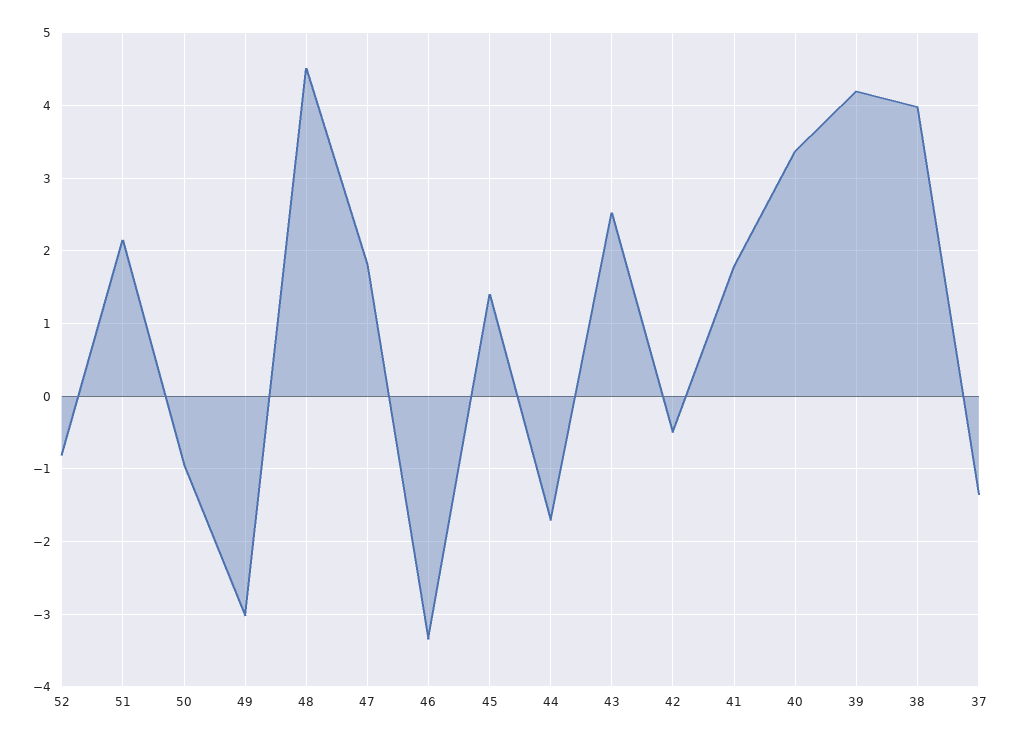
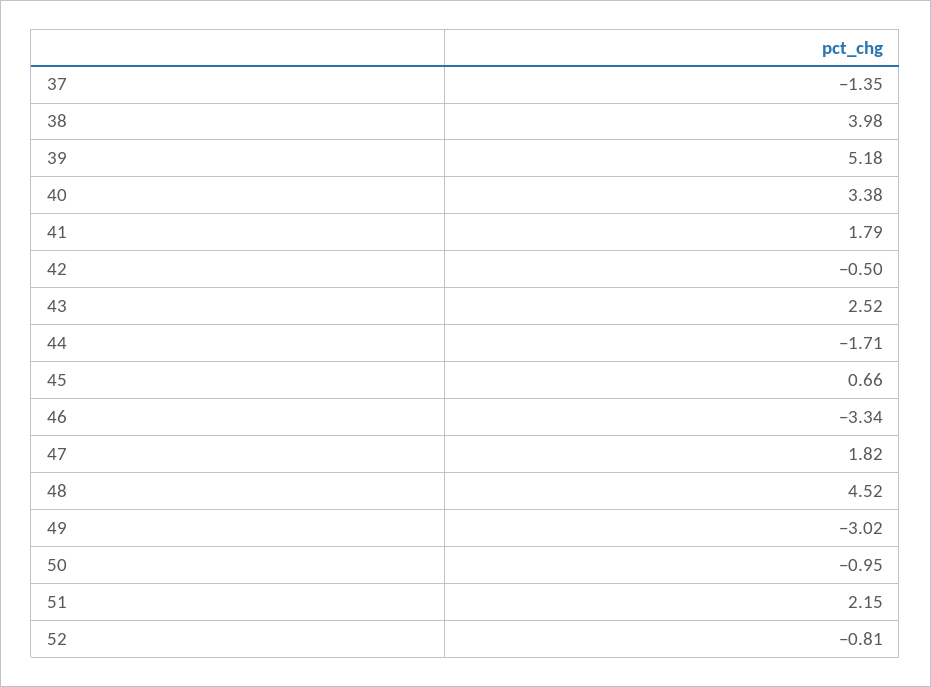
45: 1.4 -> 0.66
39: 4.2 -> 5.18

